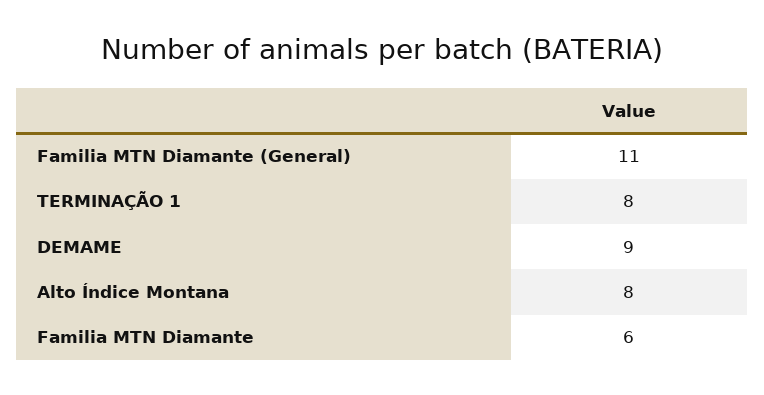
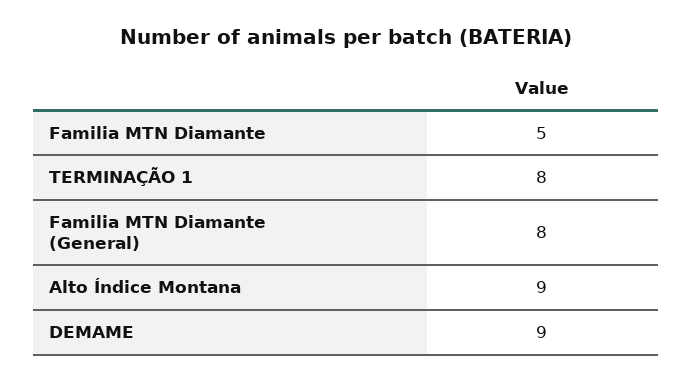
Familia MTN Diamante (General): 11 -> 8
Alto Índice Montana: 8 -> 9
Familia MTN Diamante: 6 -> 5

